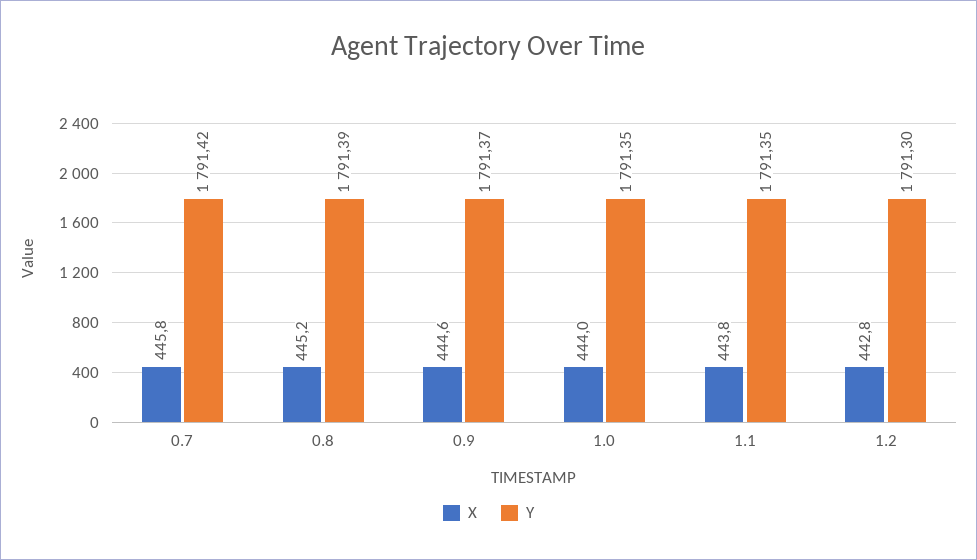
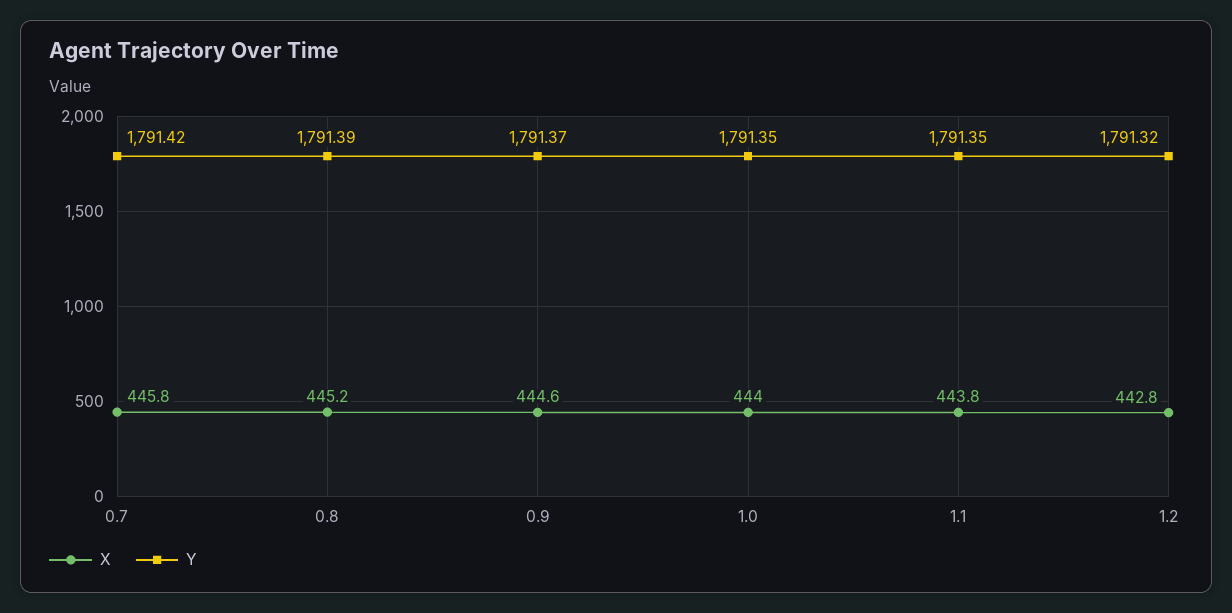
Y, 1.2: 1791.3 -> 1791.32

